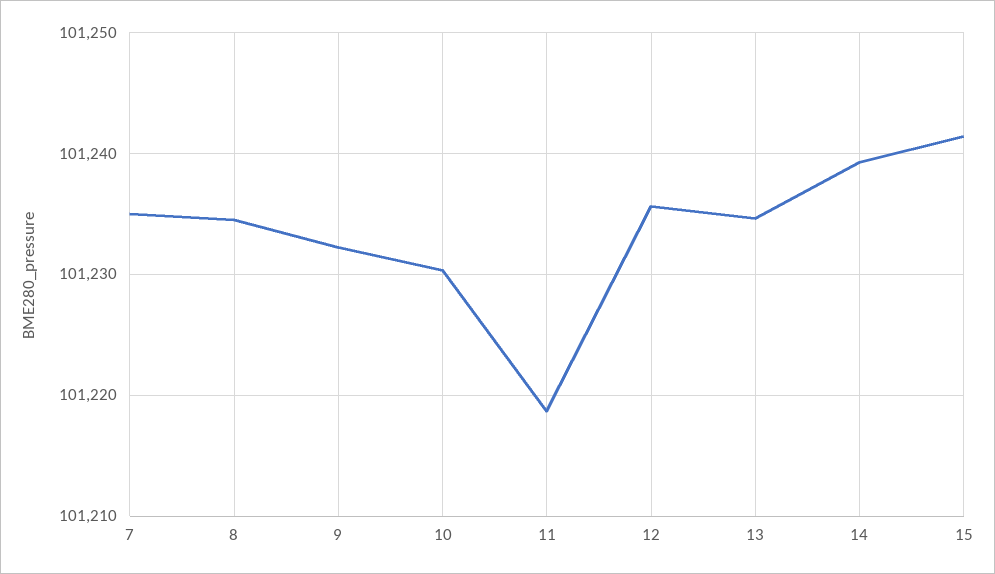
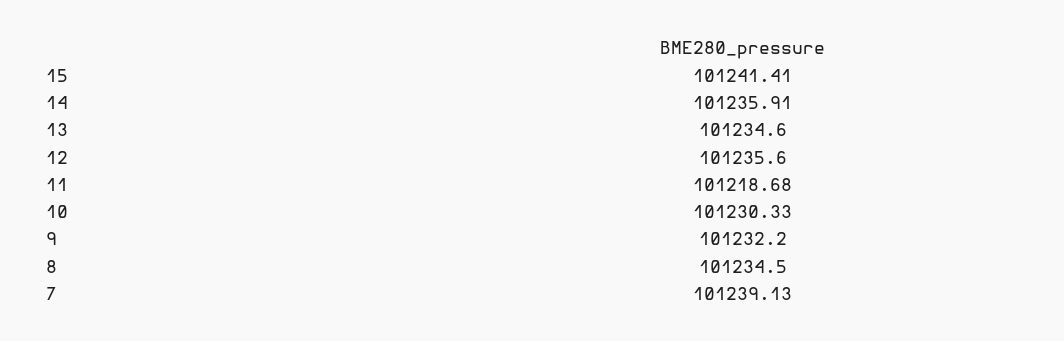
7: 101235 -> 101239.13
14: 101239 -> 101235.91

